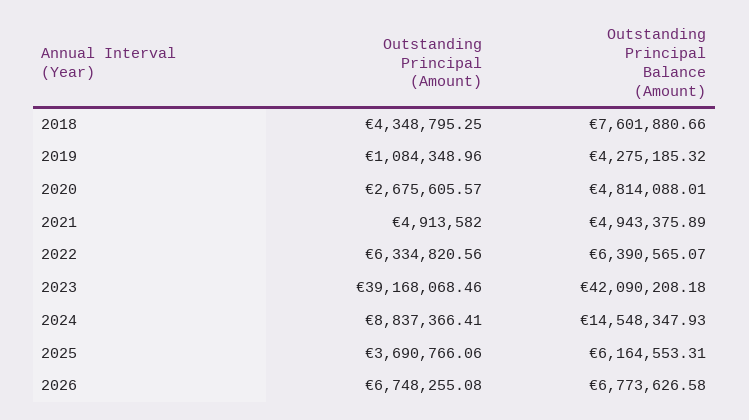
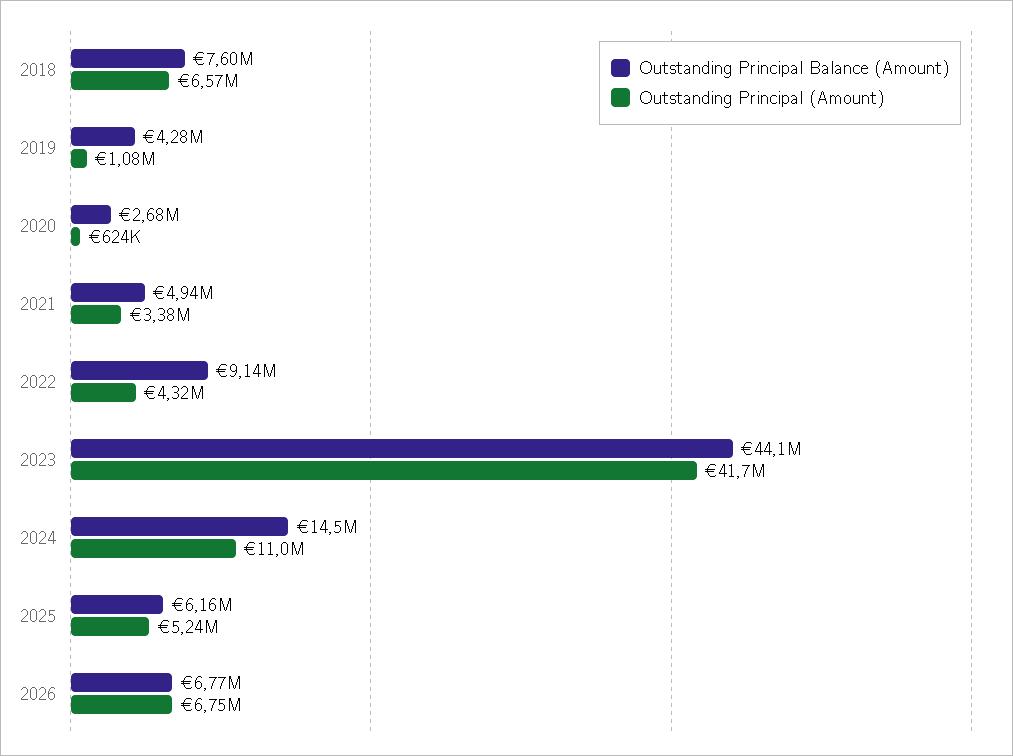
Outstanding Principal (Amount), 2018: 4348795.25 -> 6570000
Outstanding Principal (Amount), 2020: 2675605.57 -> 624000
Outstanding Principal Balance (Amount), 2020: 4814088.01 -> 2680000
Outstanding Principal (Amount), 2021: 4913582 -> 3380000
Outstanding Principal (Amount), 2022: 6334820.56 -> 4320000
Outstanding Principal Balance (Amount), 2022: 6390565.07 -> 9140000
Outstanding Principal (Amount), 2023: 39168068.46 -> 41700000
Outstanding Principal Balance (Amount), 2023: 42090208.18 -> 44100000
Outstanding Principal (Amount), 2024: 8837366.41 -> 11000000
Outstanding Principal (Amount), 2025: 3690766.06 -> 5240000

